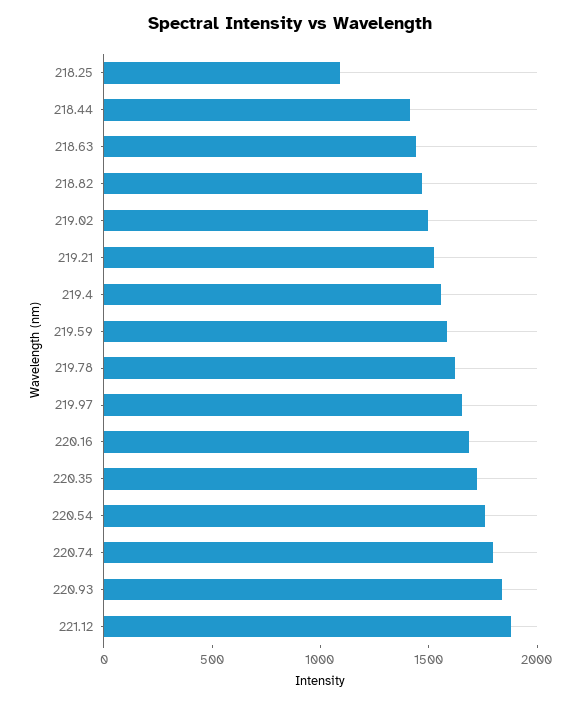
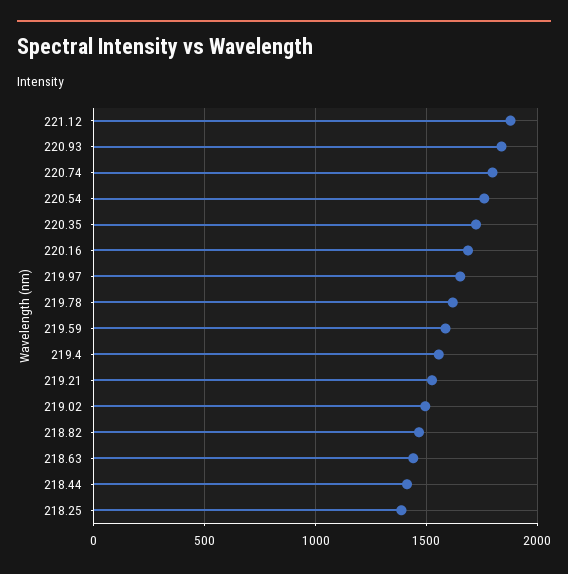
218.25: 1100 -> 1400

